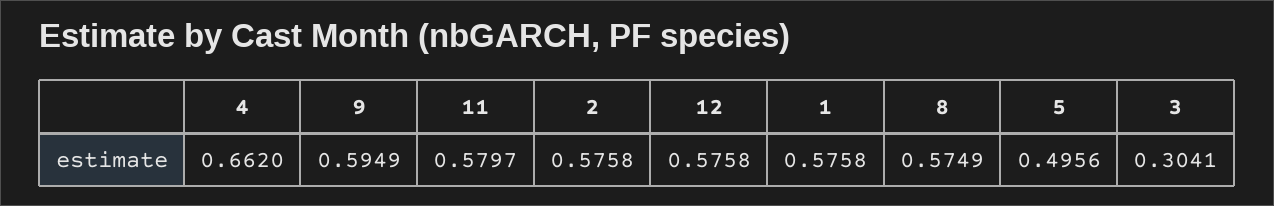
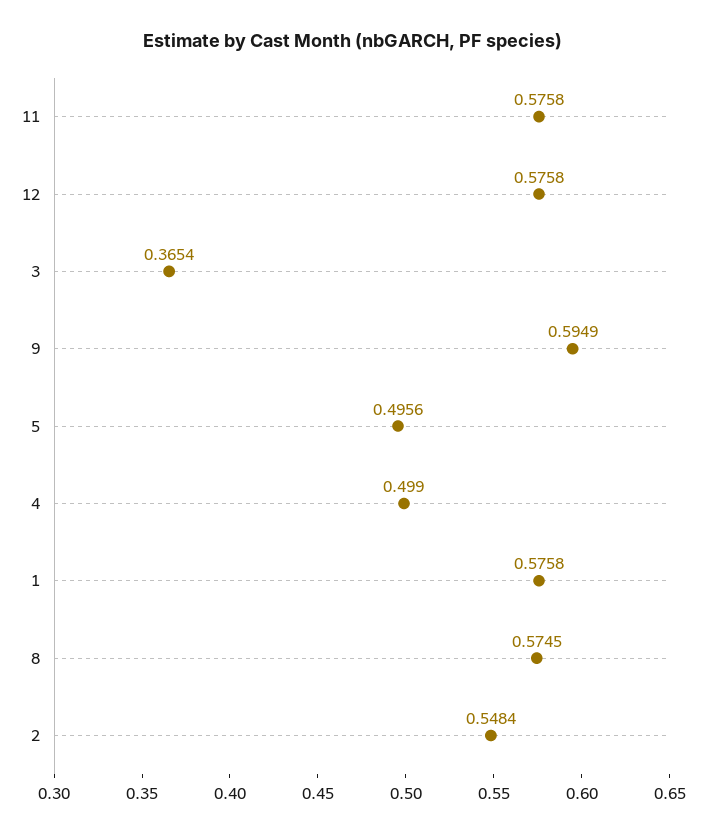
4: 0.662 -> 0.499
11: 0.5797 -> 0.5758
2: 0.5758 -> 0.5484
8: 0.5749 -> 0.5745
3: 0.3041 -> 0.3654

